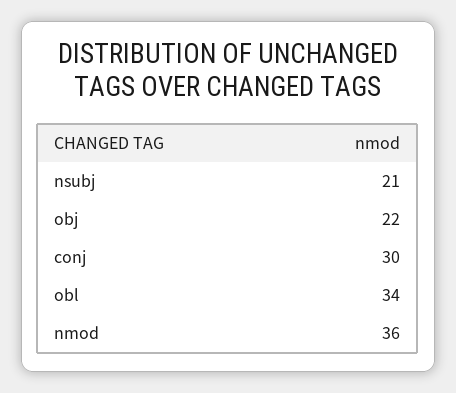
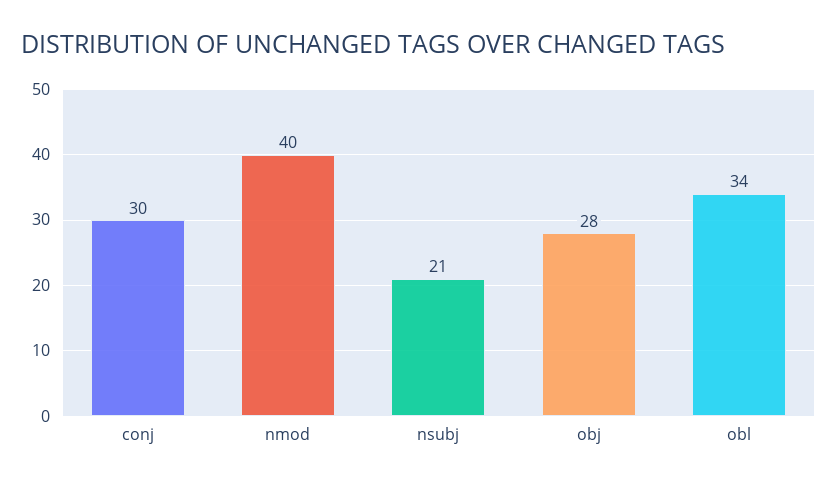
obj: 22 -> 28
nmod: 36 -> 40

